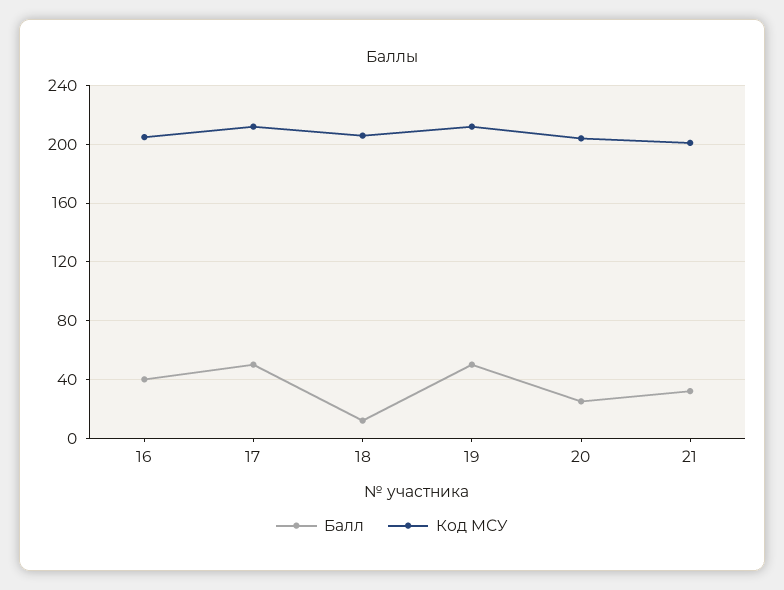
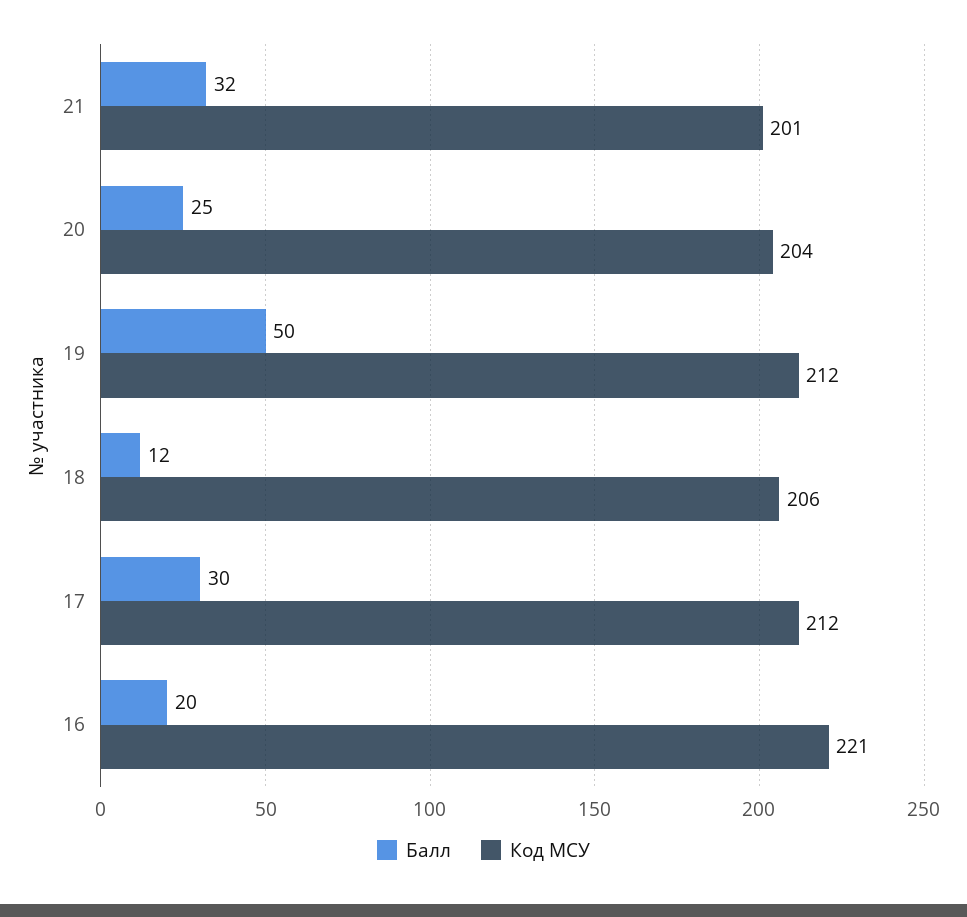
Балл, 16: 40 -> 20
Код МСУ, 16: 205 -> 221
Балл, 17: 50 -> 30

